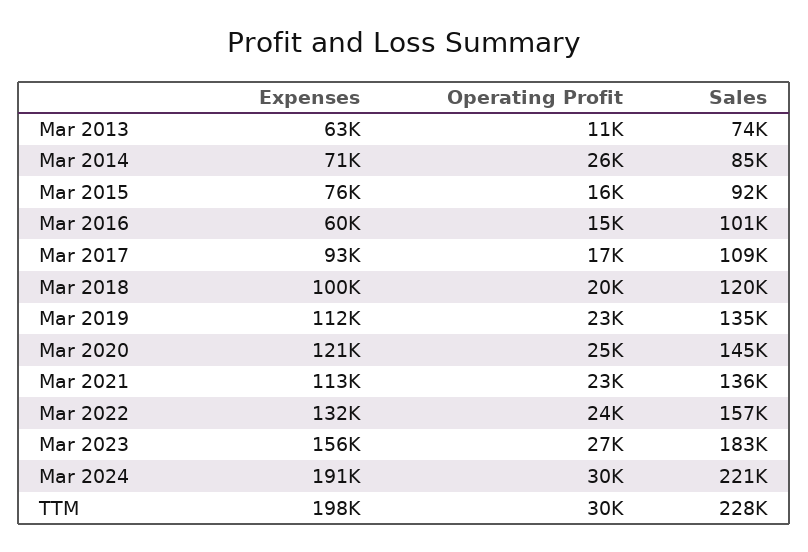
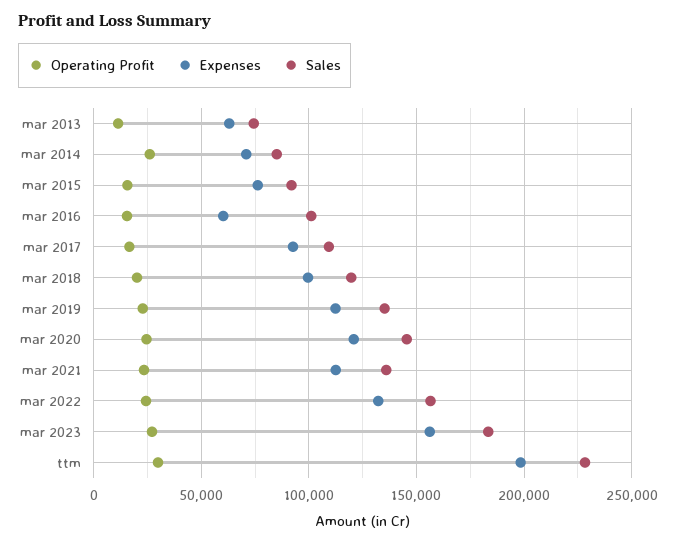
Expenses, Mar 2024: 191000 -> none
Operating Profit, Mar 2024: 30000 -> none
Sales, Mar 2024: 221000 -> none

